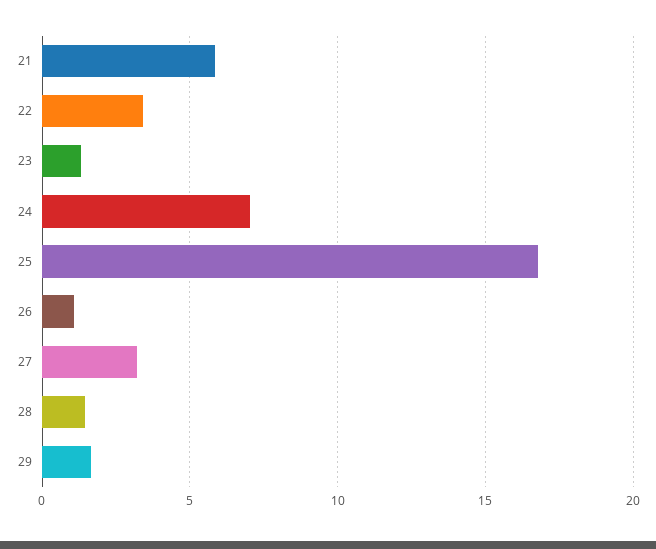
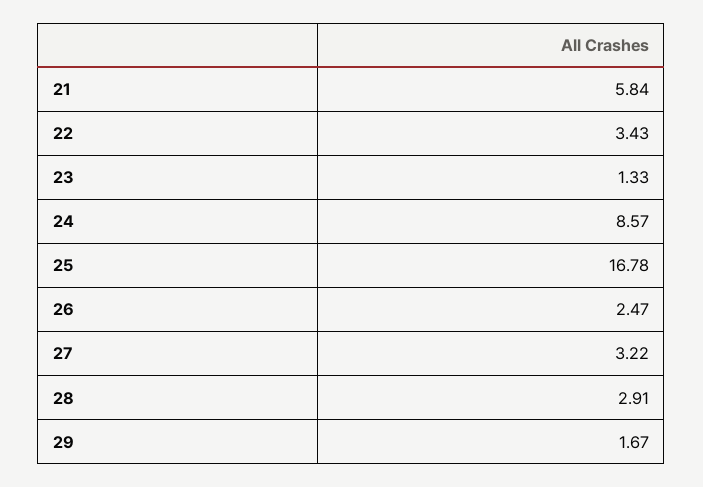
24: 7 -> 8.57
26: 1 -> 2.47
28: 1.5 -> 2.91

